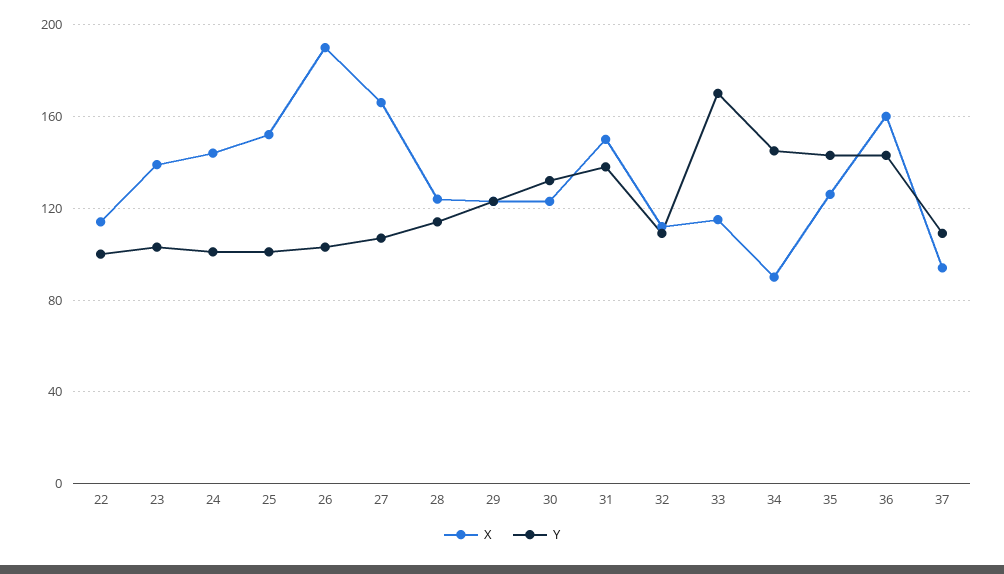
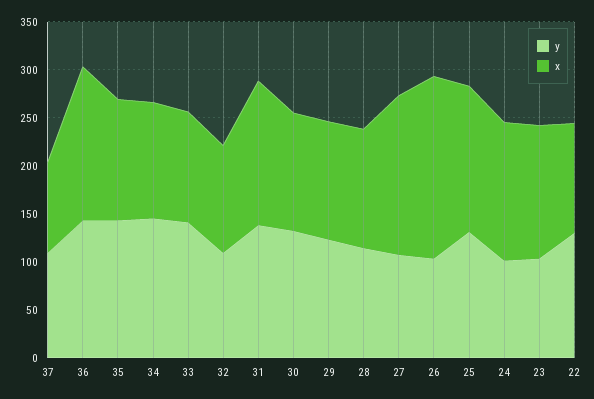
Y, 22: 100 -> 130
Y, 25: 100 -> 130
Y, 33: 170 -> 140
X, 34: 90 -> 120

